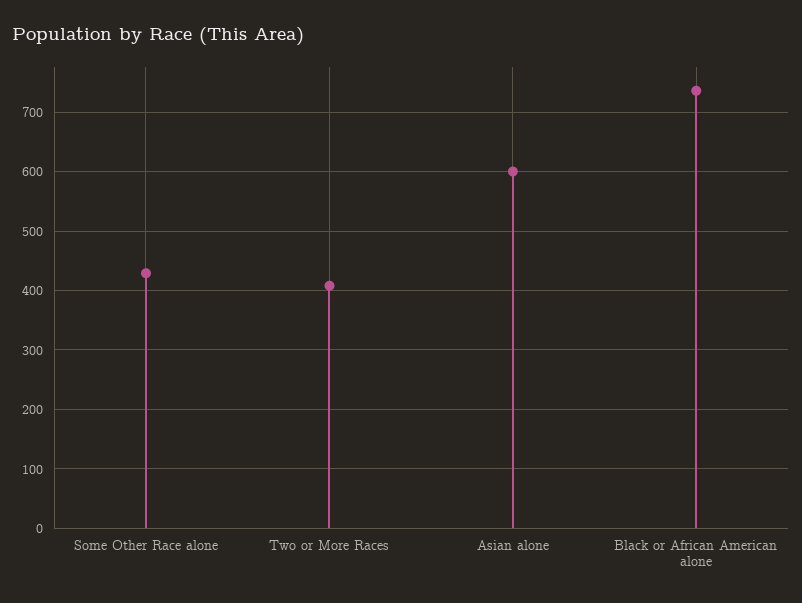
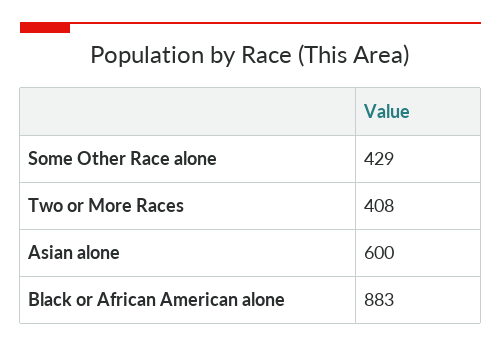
Black or African American alone: 740 -> 883

